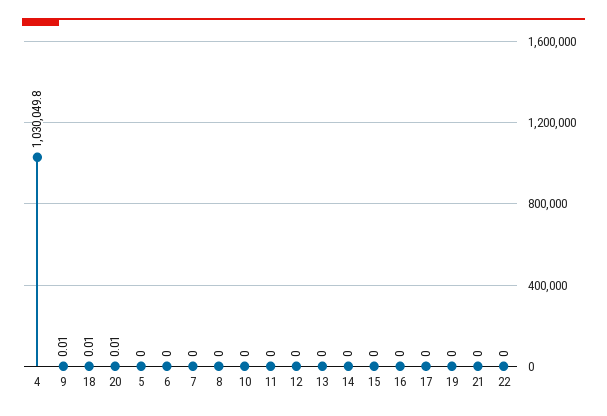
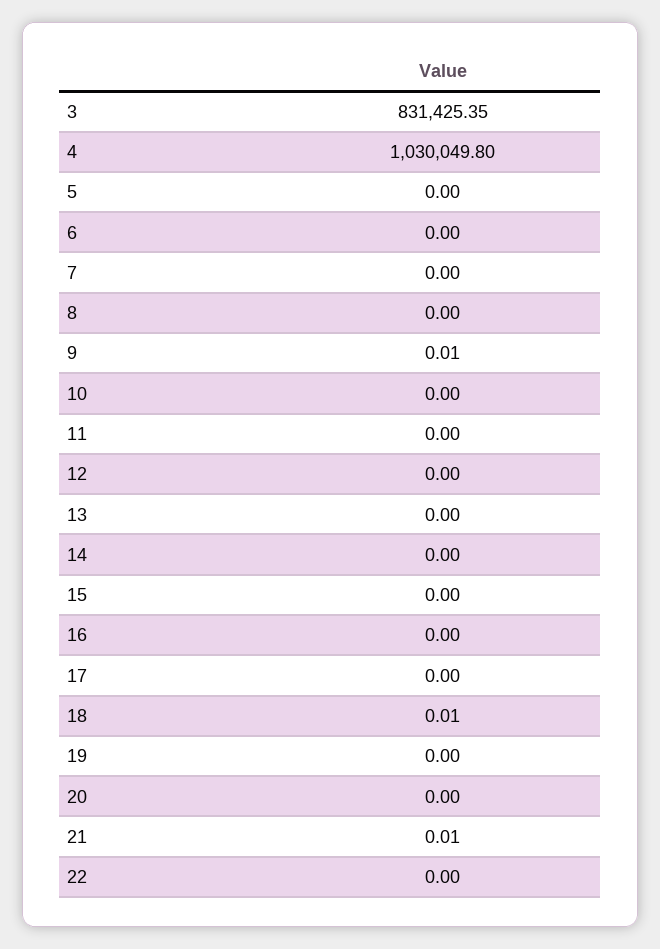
20: 0.01 -> 0
21: 0 -> 0.01
3: none -> 831425.35

